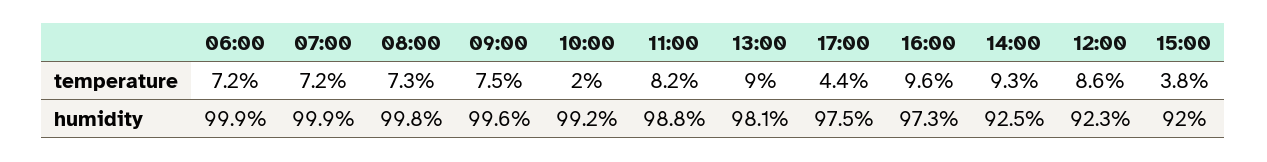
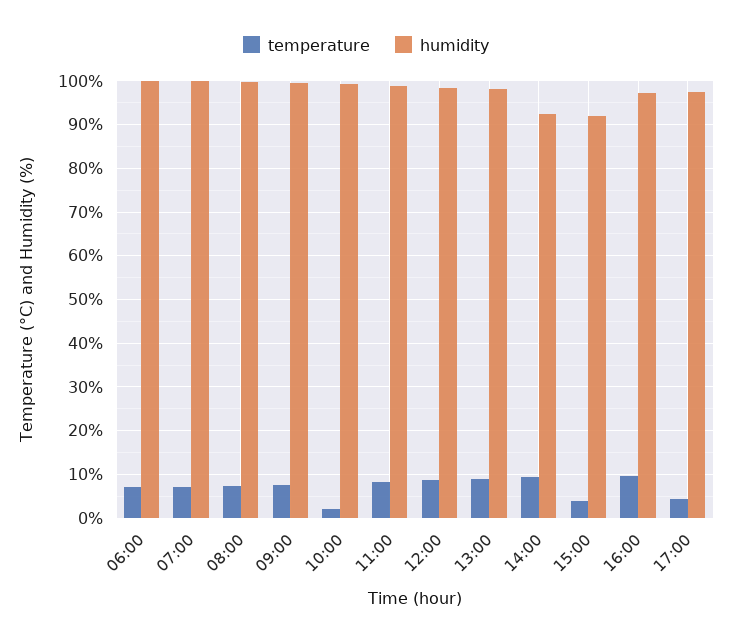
humidity, 12:00: 92.3 -> 98

